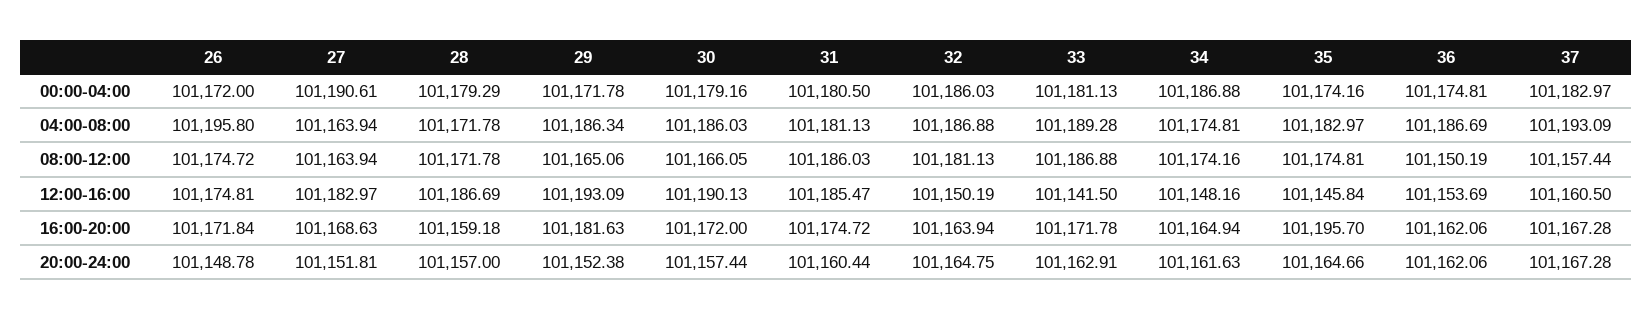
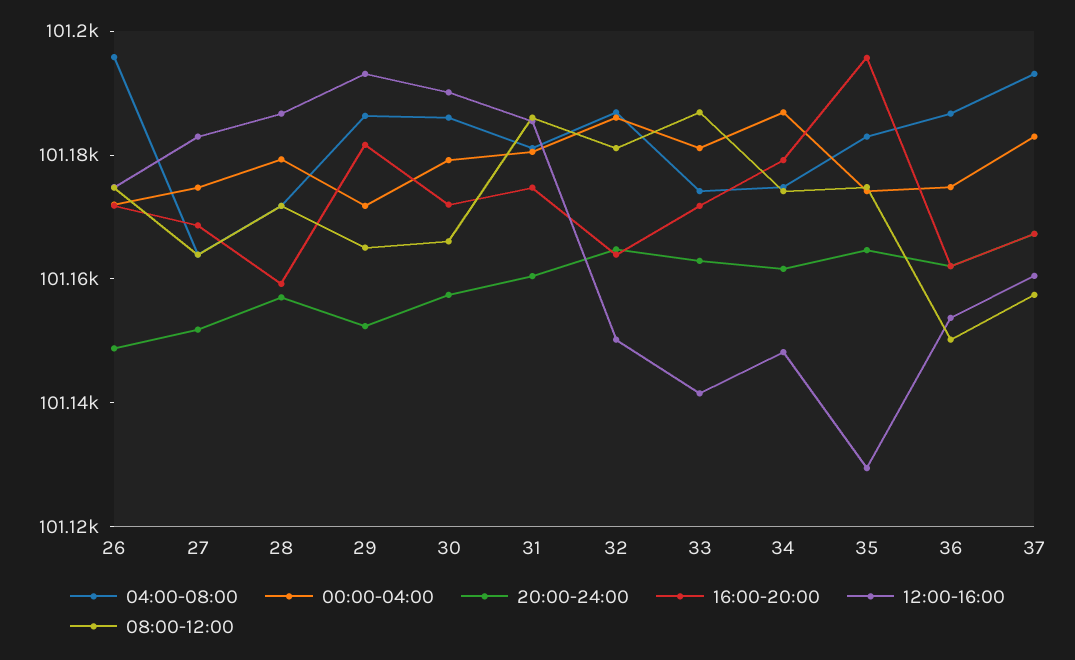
00:00-04:00, 27: 101190.61 -> 101175
04:00-08:00, 33: 101189.28 -> 101175
12:00-16:00, 35: 101145.84 -> 101130
16:00-20:00, 34: 101164.94 -> 101180

